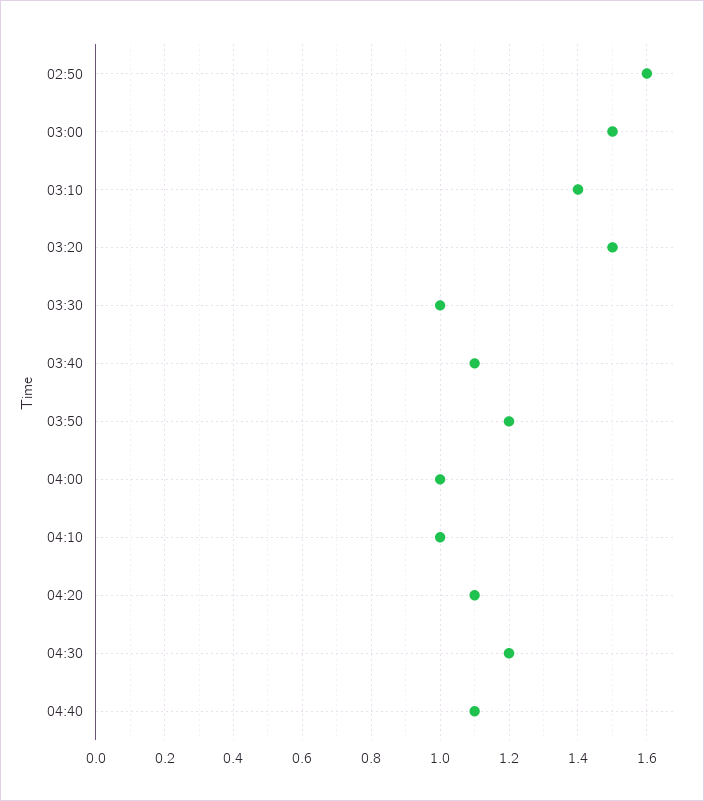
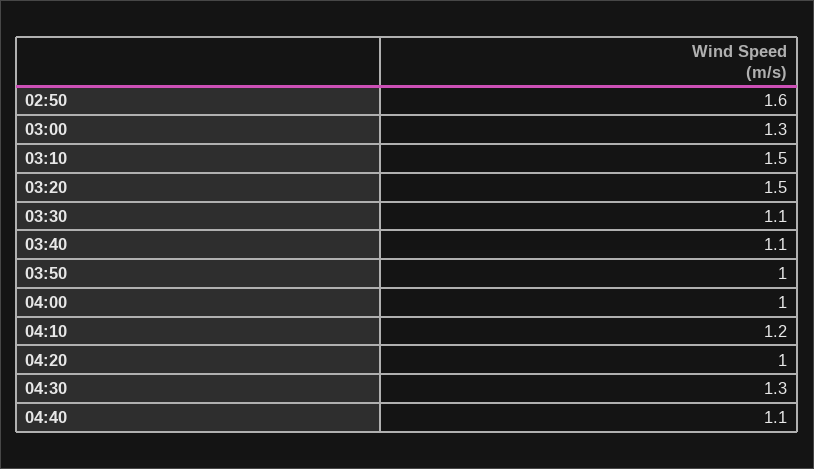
03:00: 1.5 -> 1.3
03:10: 1.4 -> 1.5
03:30: 1 -> 1.1
03:50: 1.2 -> 1
04:10: 1 -> 1.2
04:20: 1.1 -> 1
04:30: 1.2 -> 1.3

